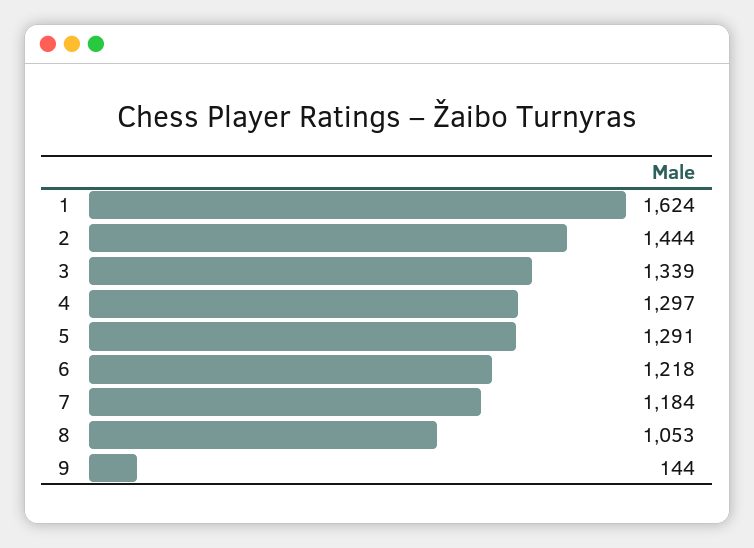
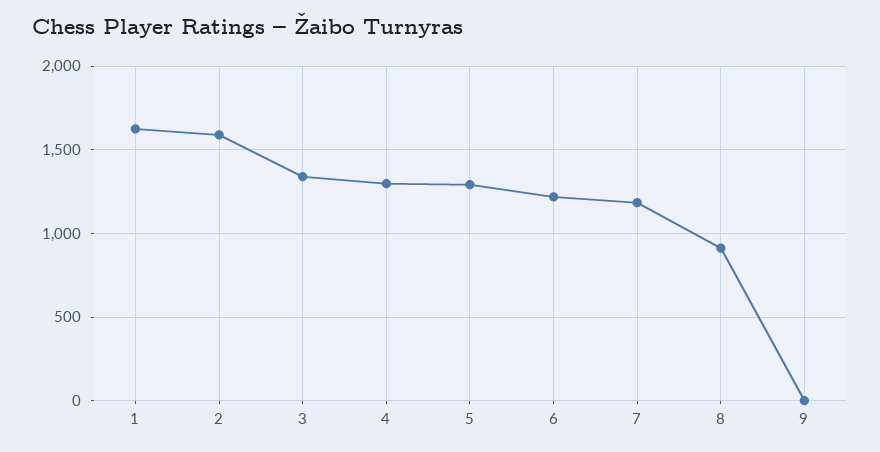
2: 1444 -> 1600
8: 1053 -> 900
9: 144 -> 0

